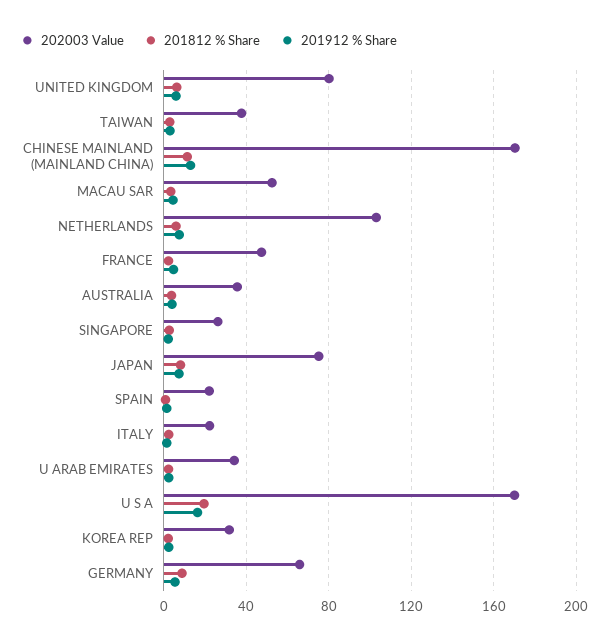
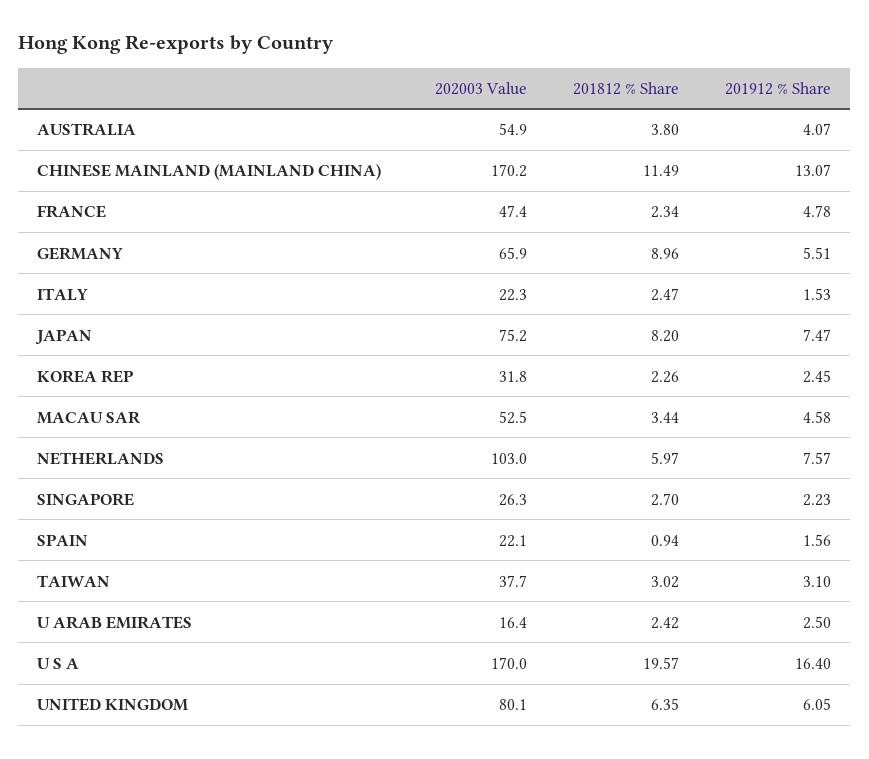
202003 Value, AUSTRALIA: 35 -> 54.9
202003 Value, U ARAB EMIRATES: 35 -> 16.4

